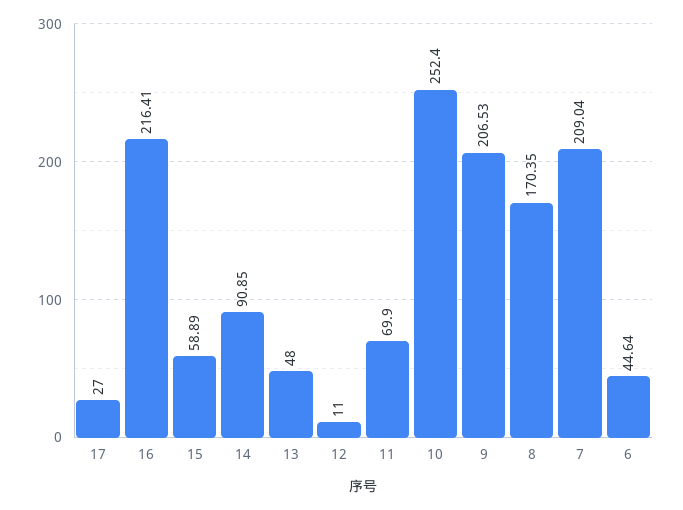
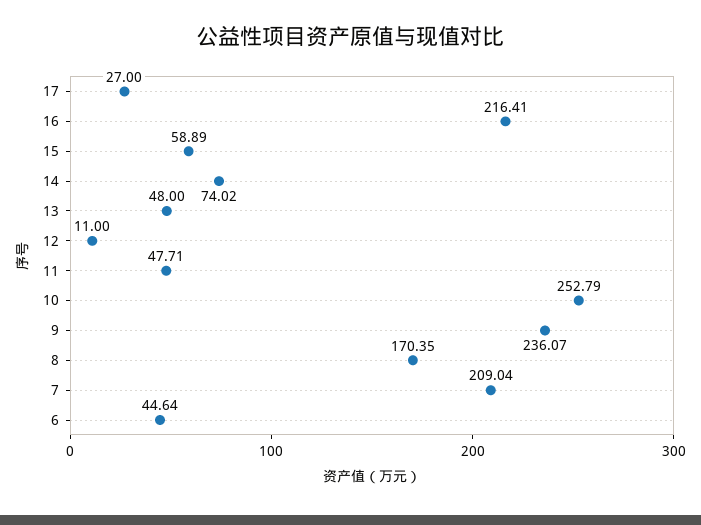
14: 90.85 -> 74.02
11: 69.9 -> 47.71
10: 252.4 -> 252.79
9: 206.53 -> 236.07

